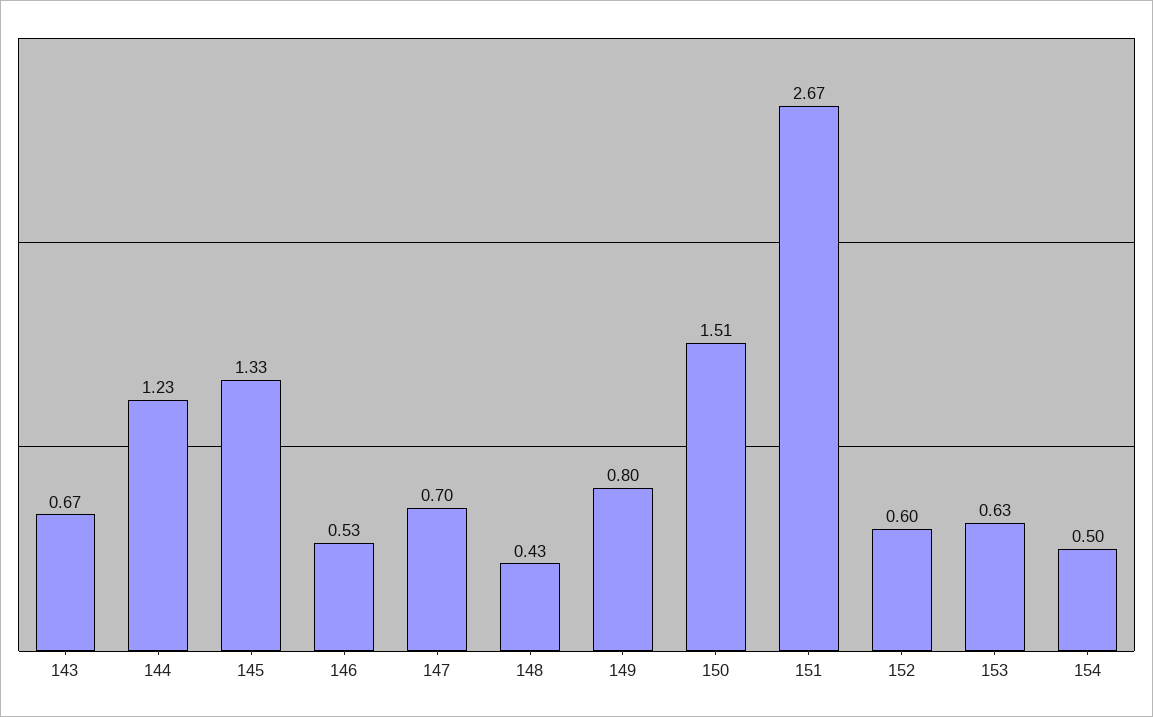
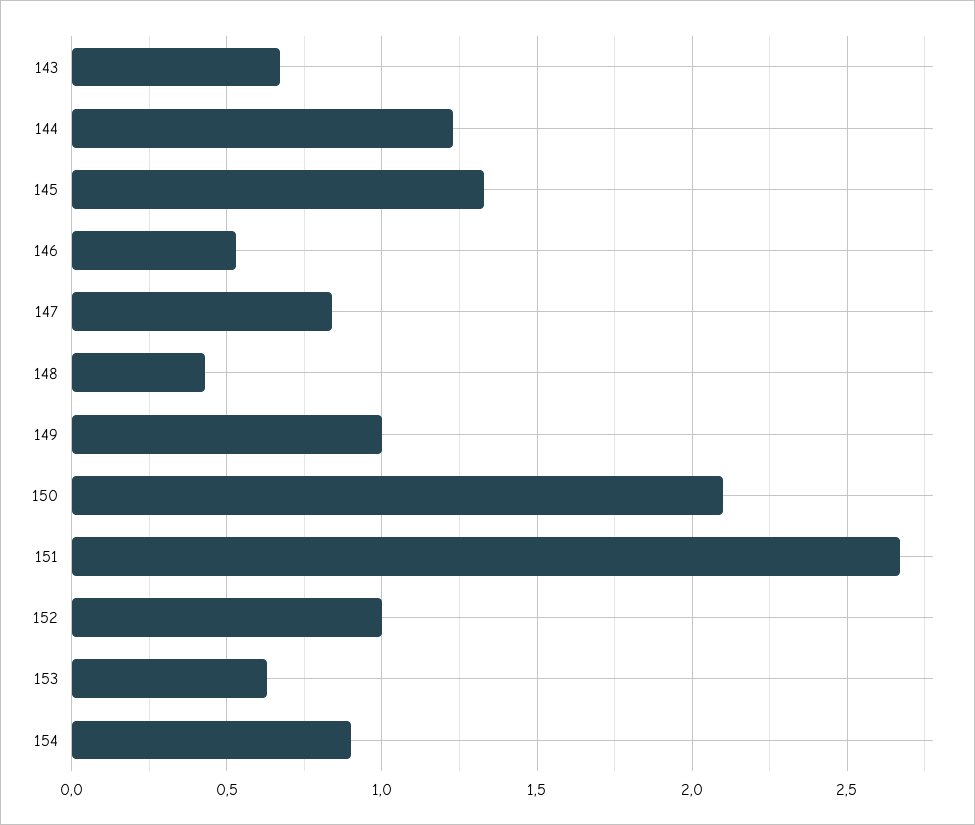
147: 0.7 -> 0.85
149: 0.8 -> 1
150: 1.51 -> 2.1
152: 0.6 -> 1
154: 0.5 -> 0.9

